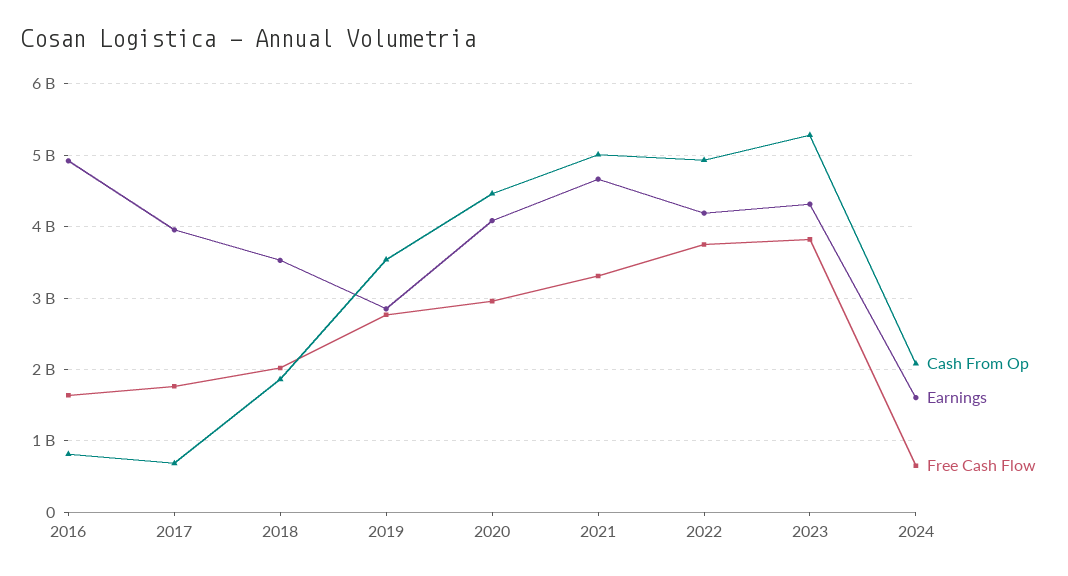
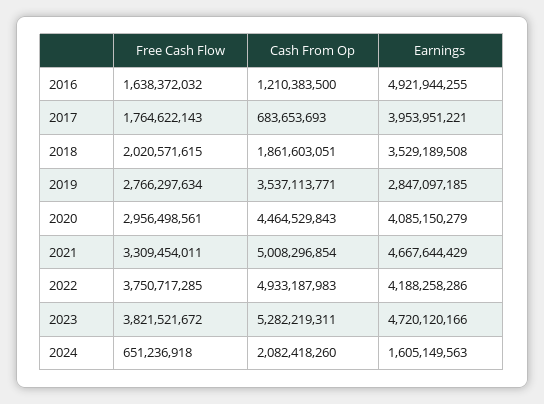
Cash From Op, 2016: 800000000 -> 1210383500
Earnings, 2023: 4300000000 -> 4720120166

